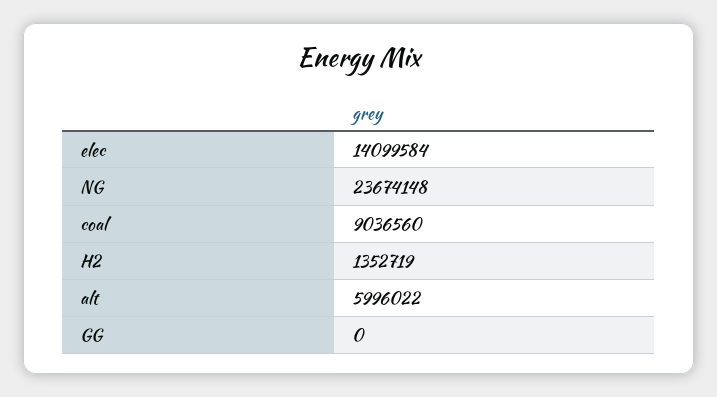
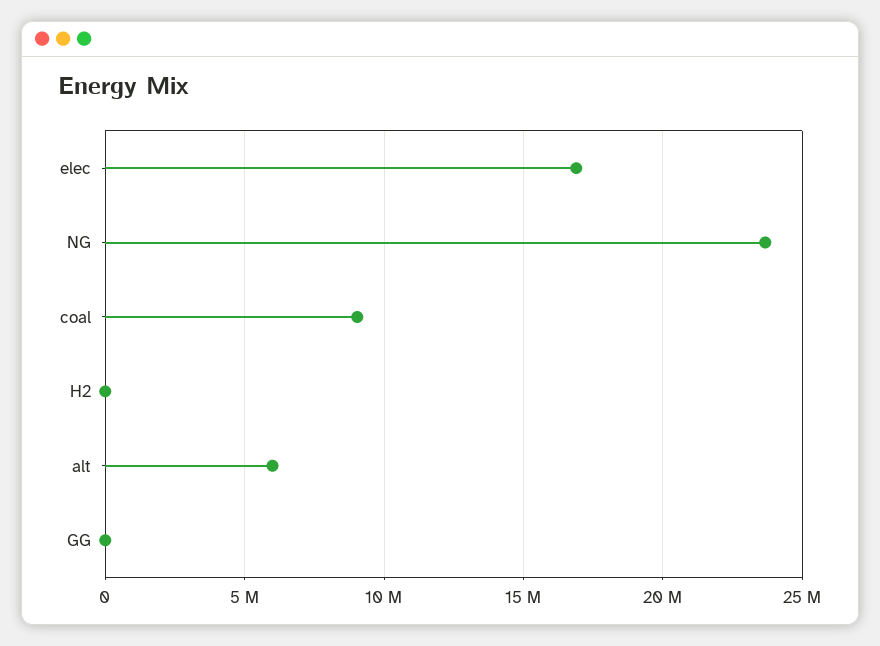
elec: 14099584 -> 17000000
H2: 1352719 -> 0

